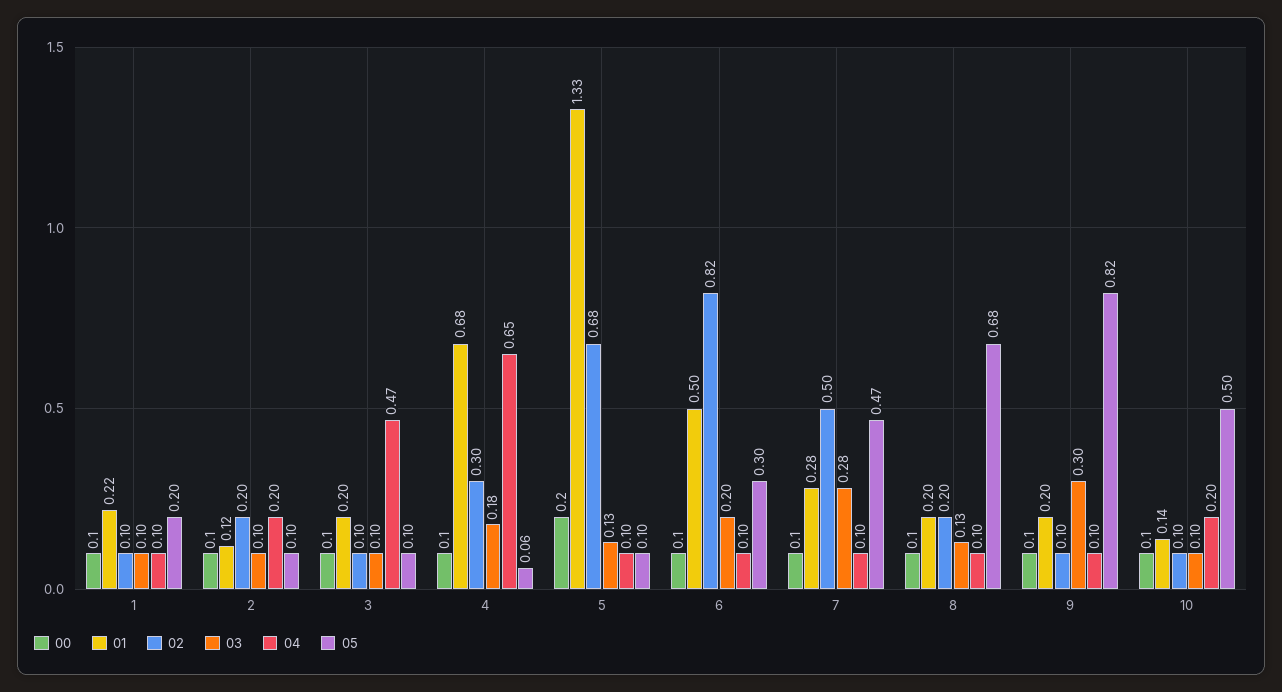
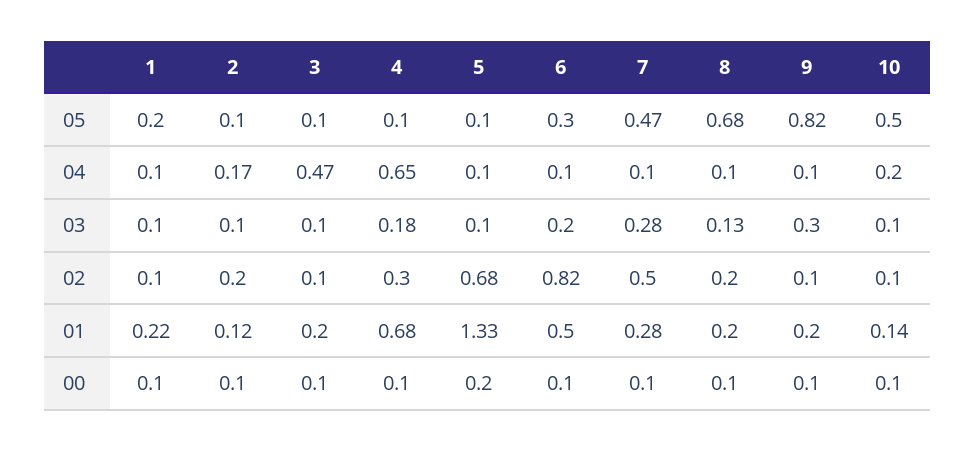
04, 2: 0.2 -> 0.17
05, 4: 0.06 -> 0.1
03, 5: 0.13 -> 0.1

